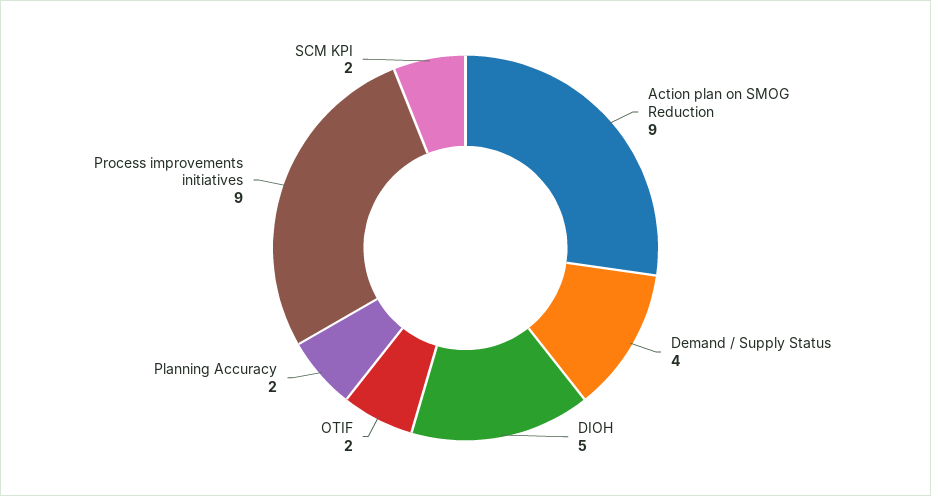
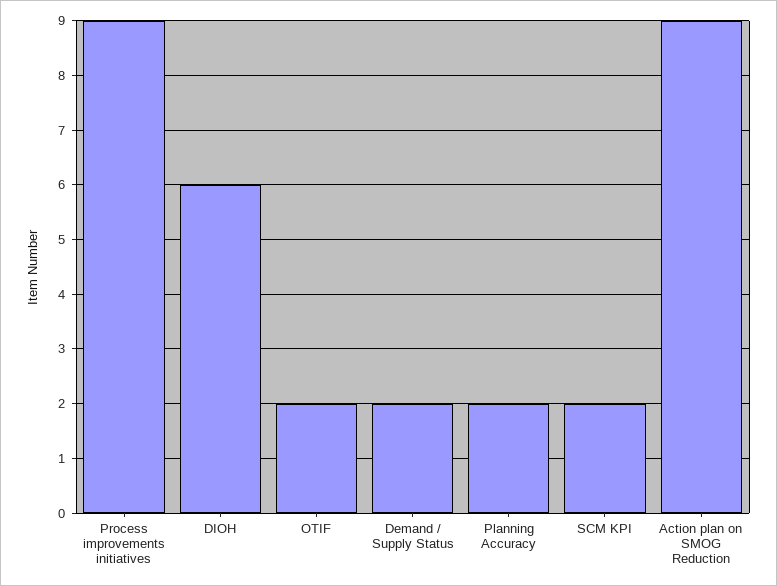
Demand / Supply Status: 4 -> 2
DIOH: 5 -> 6

